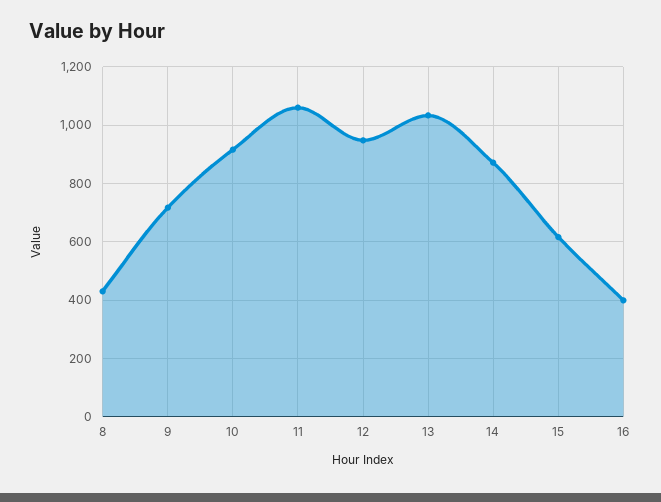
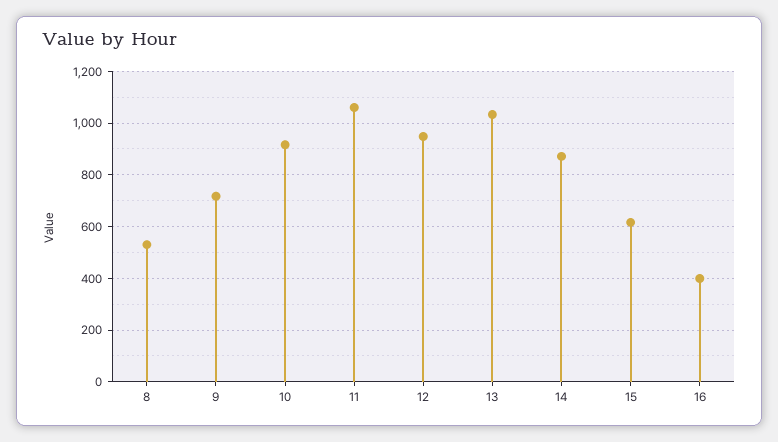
8: 425 -> 525

